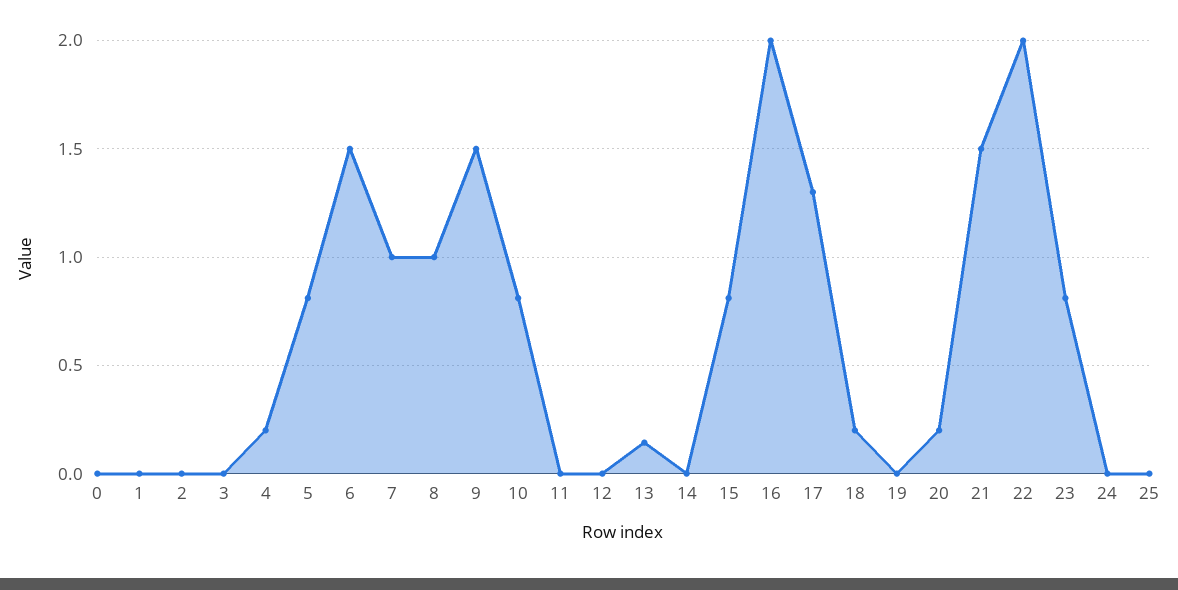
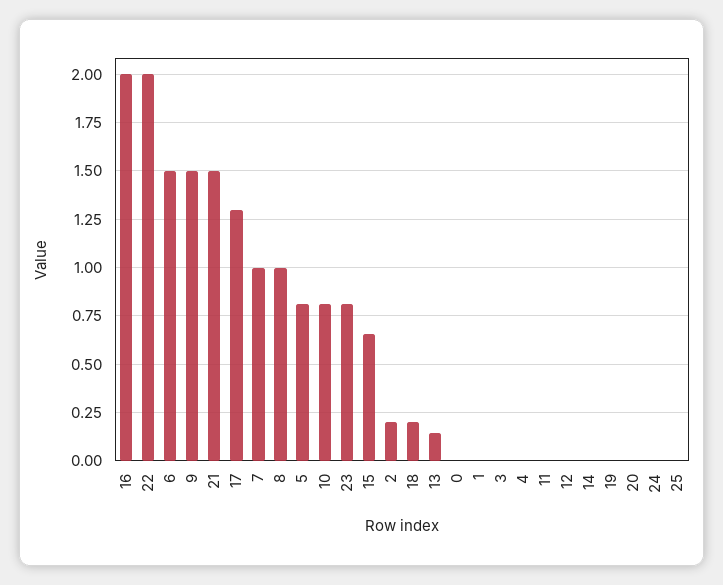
2: 0 -> 0.2
4: 0.2 -> 0
15: 0.8 -> 0.65
20: 0.2 -> 0

